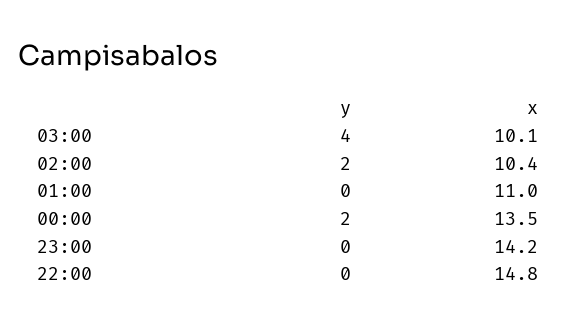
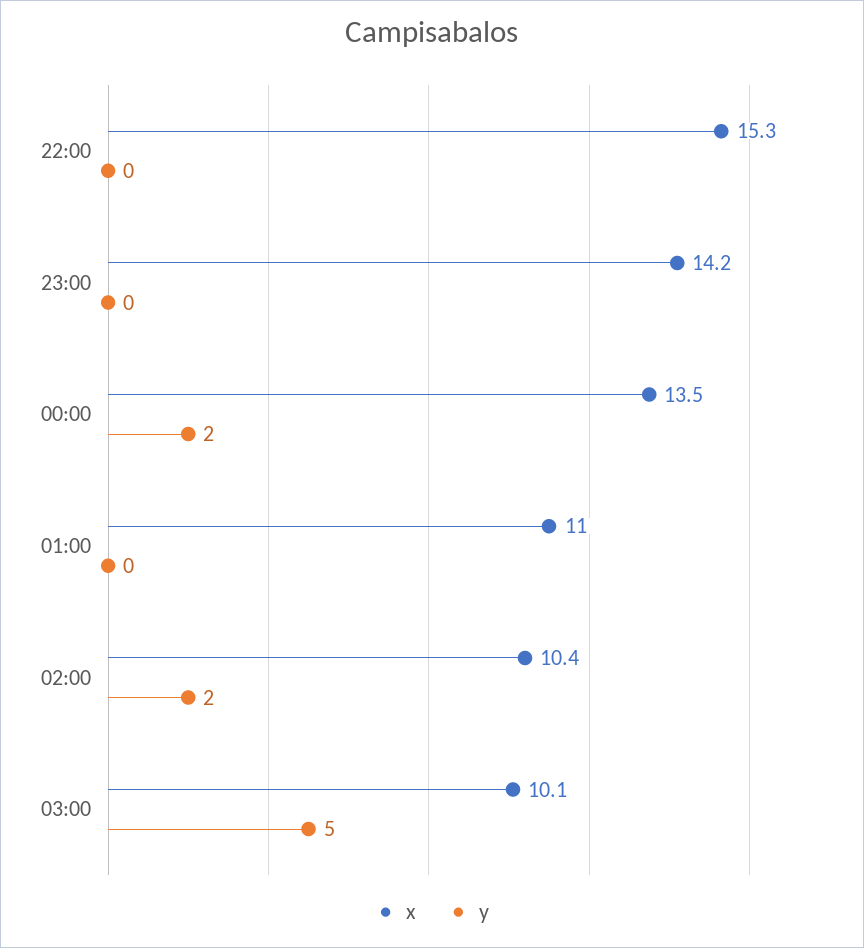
y, 03:00: 4 -> 5
x, 22:00: 14.8 -> 15.3

